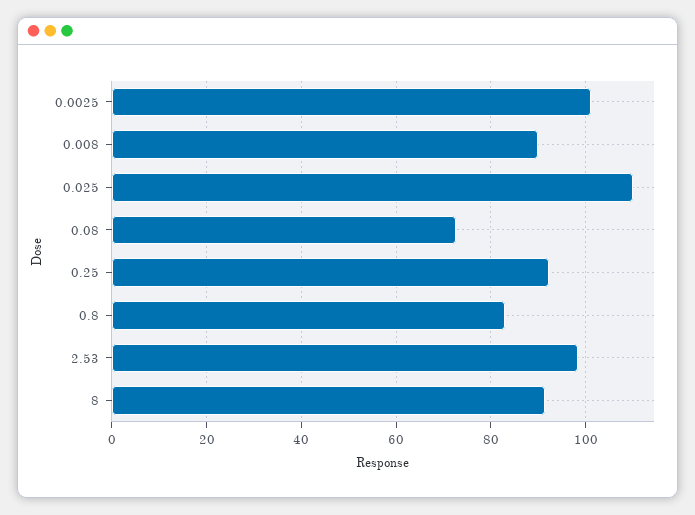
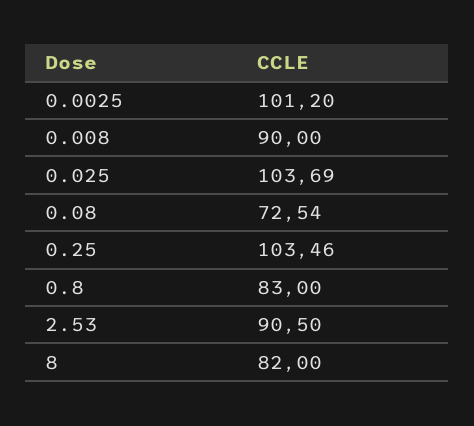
0.025: 110 -> 103.69
0.25: 92 -> 103.46
2.53: 98 -> 90.5
8: 92 -> 82

